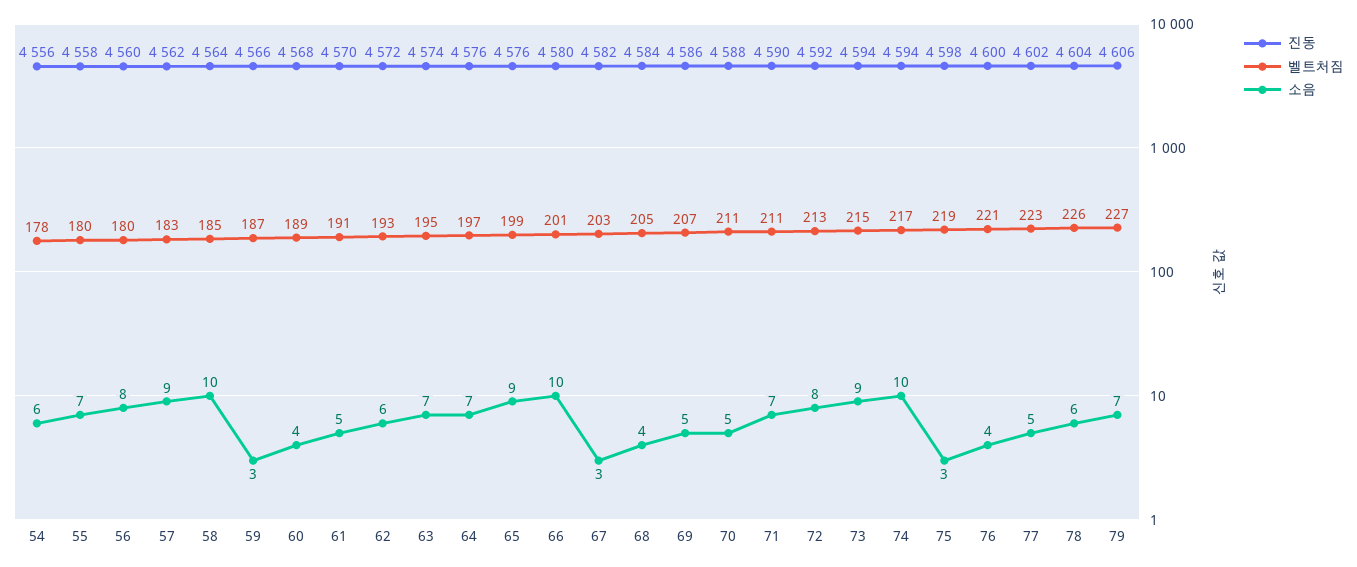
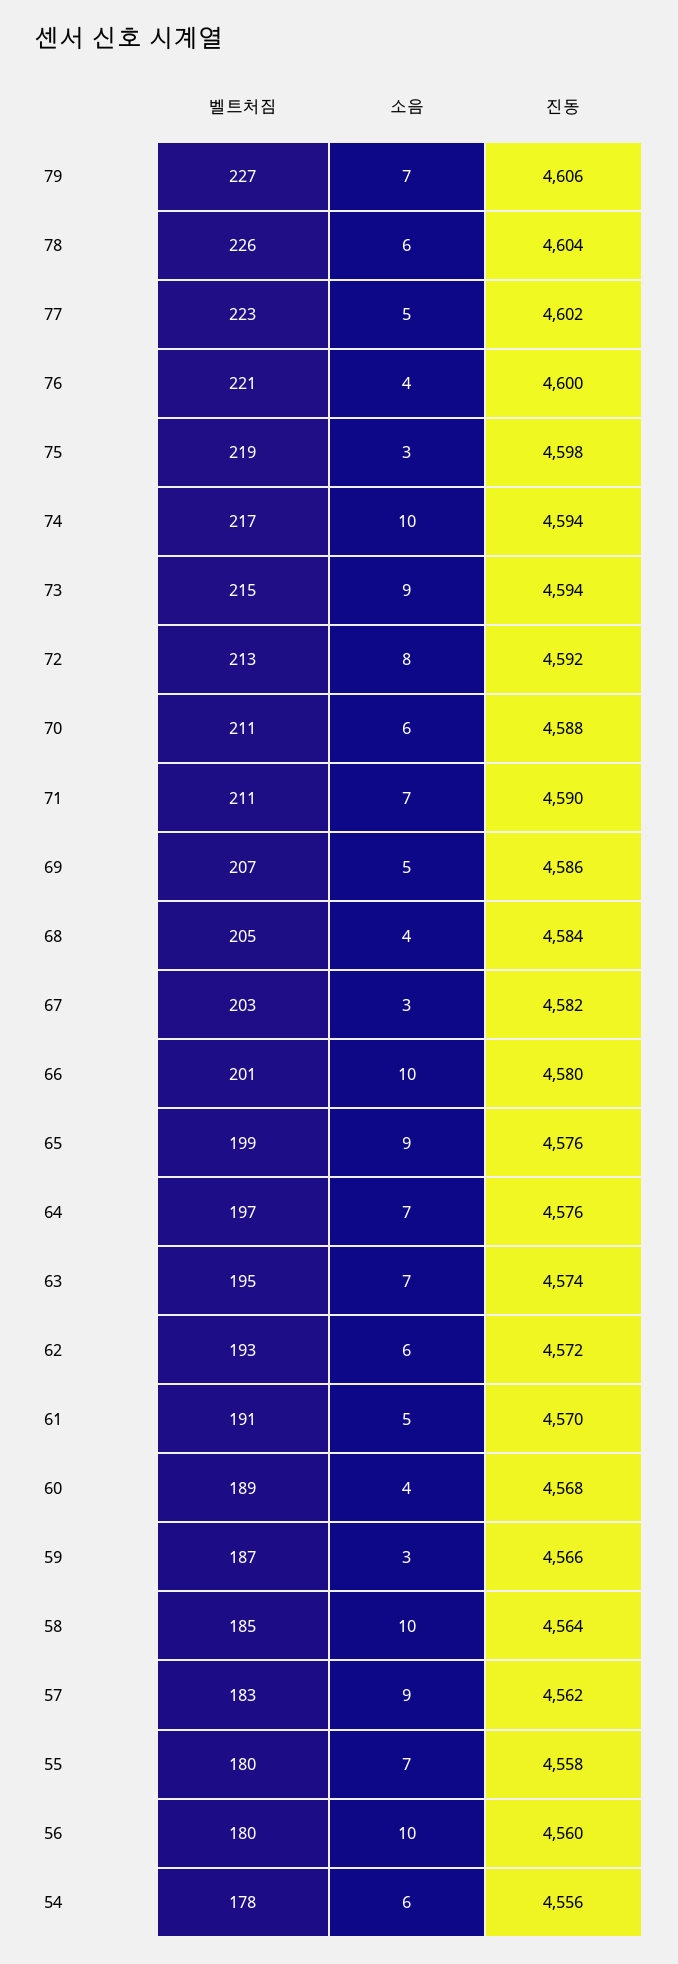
소음, 56: 8 -> 10
소음, 70: 5 -> 6

